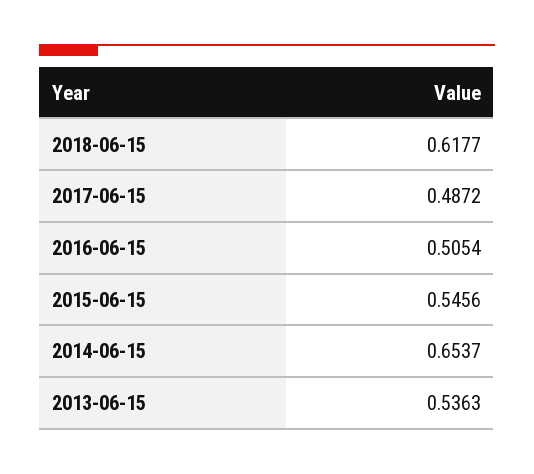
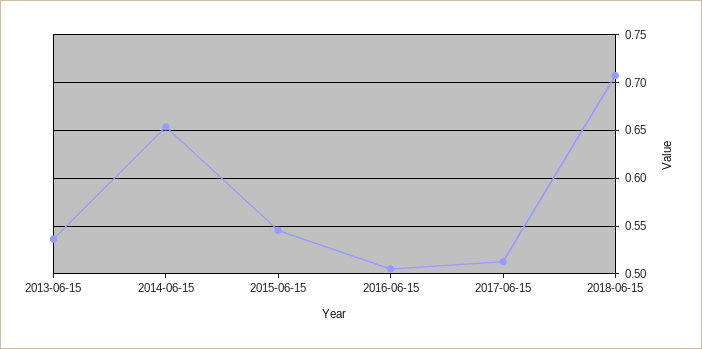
2018-06-15: 0.6177 -> 0.71
2017-06-15: 0.4872 -> 0.51

